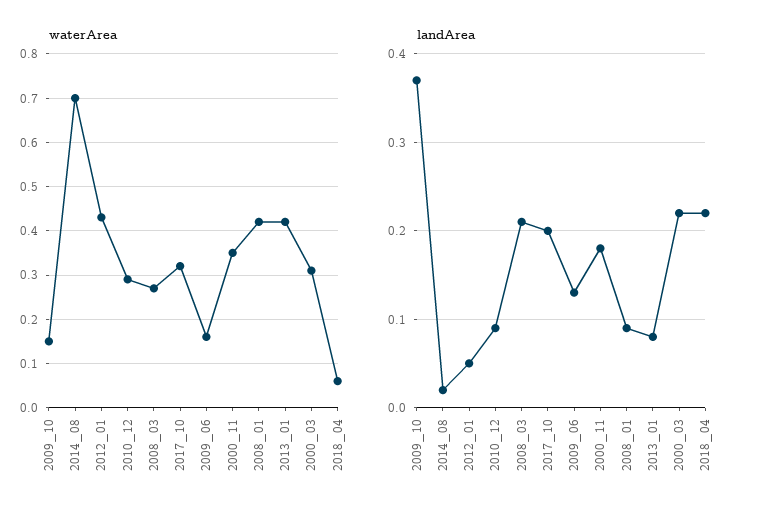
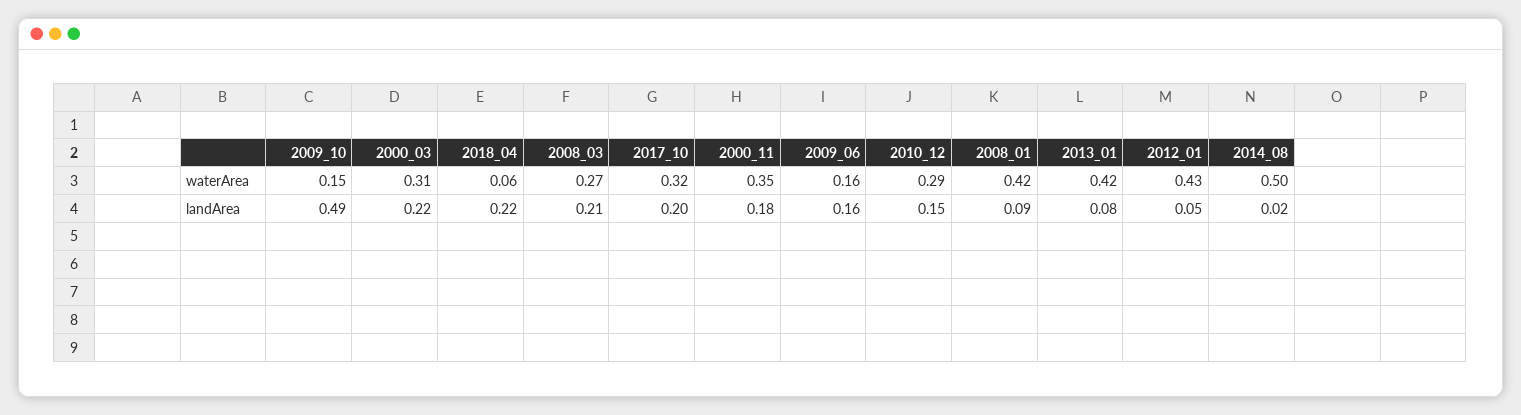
waterArea, 2014_08: 0.7 -> 0.5
landArea, 2009_10: 0.37 -> 0.49
landArea, 2010_12: 0.09 -> 0.15
landArea, 2009_06: 0.13 -> 0.16

